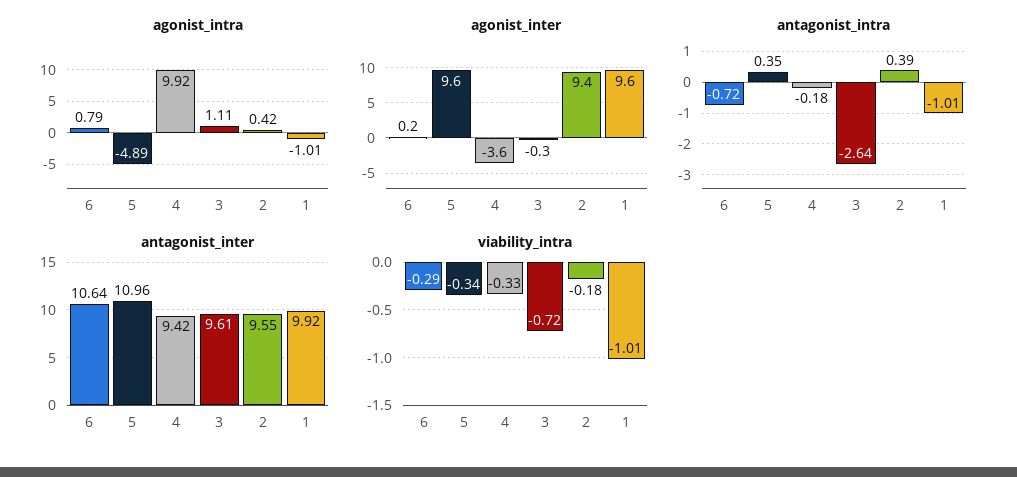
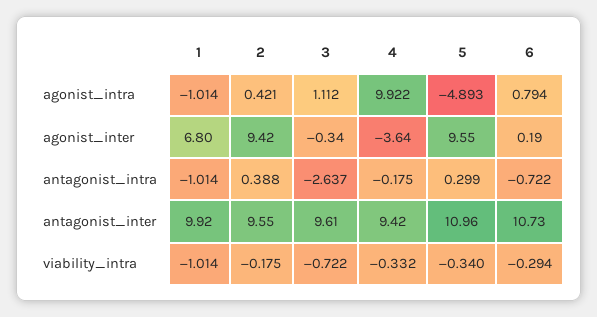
agonist_inter, 1: 9.6 -> 6.8
antagonist_intra, 5: 0.35 -> 0.299
antagonist_inter, 6: 10.64 -> 10.73

